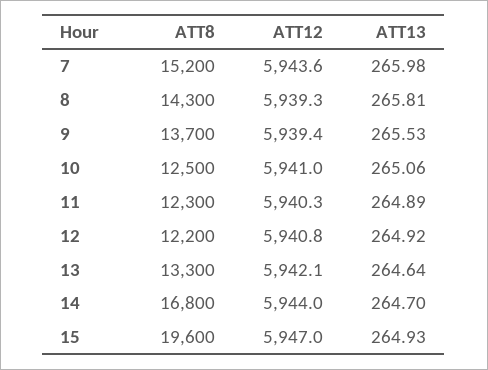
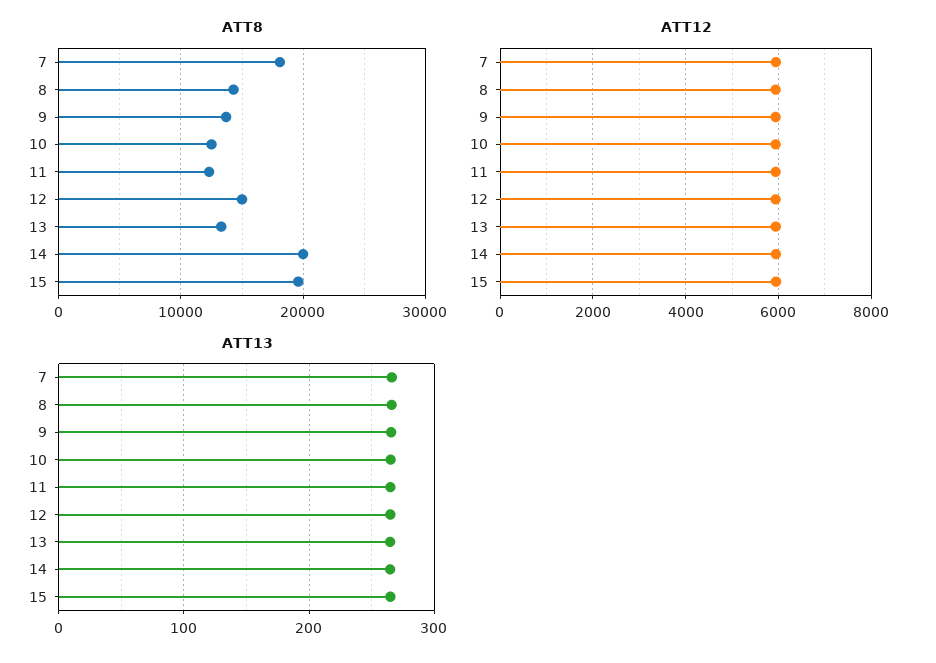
ATT8, 7: 15200 -> 18000
ATT8, 12: 12200 -> 15000
ATT8, 14: 16800 -> 20000

